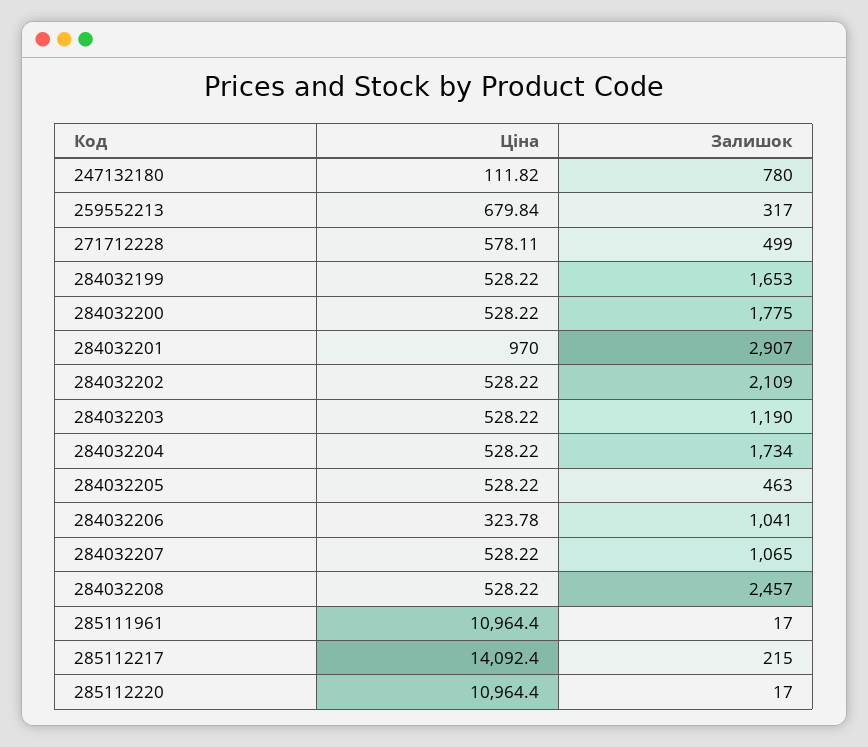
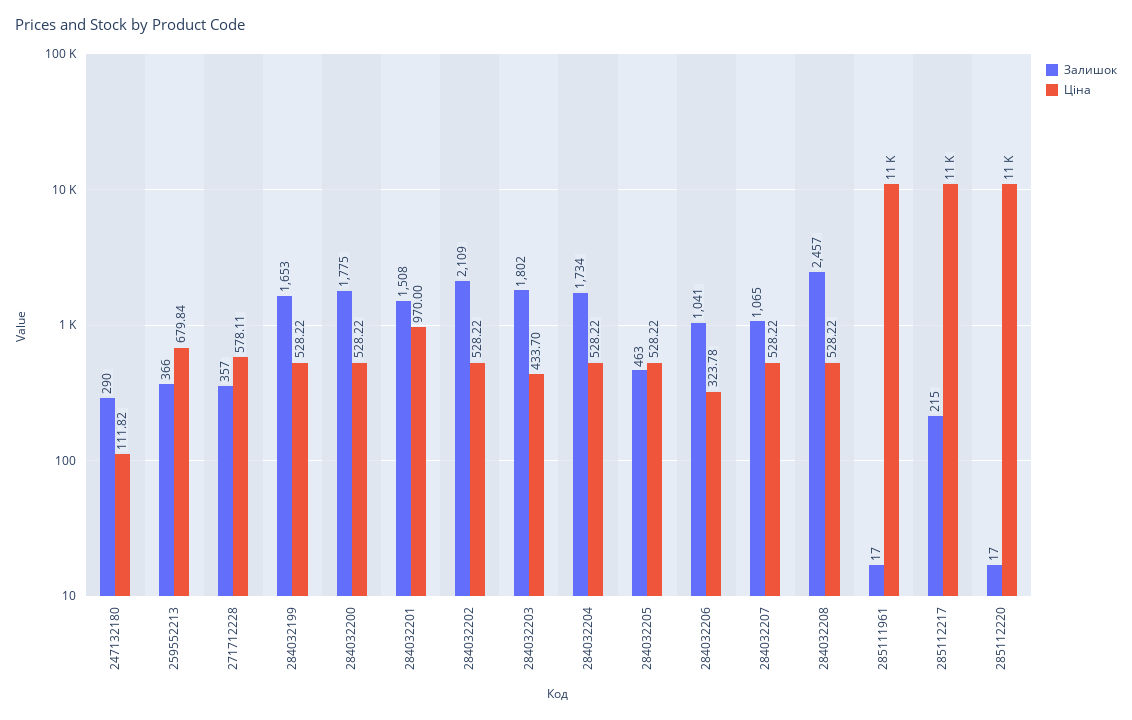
Залишок, 247132180: 780 -> 290
Залишок, 259552213: 317 -> 366
Залишок, 271712228: 499 -> 357
Залишок, 284032201: 2907 -> 1508
Ціна, 284032203: 528.22 -> 433.7
Залишок, 284032203: 1190 -> 1802
Ціна, 285112217: 14092.4 -> 11000

